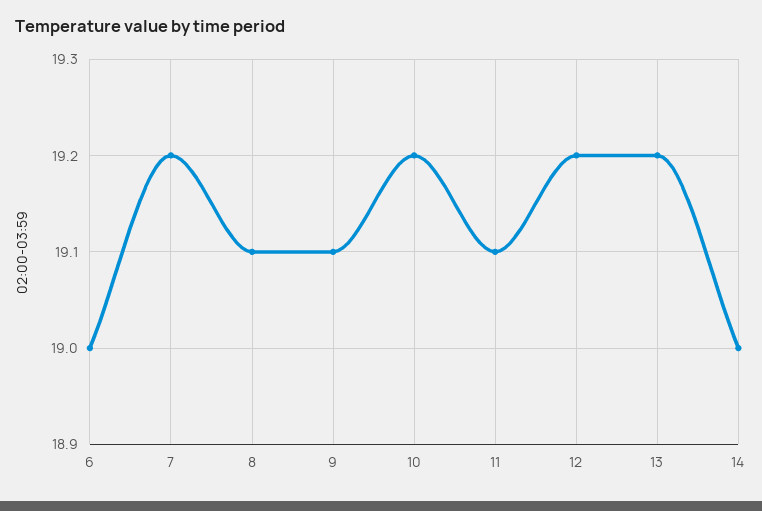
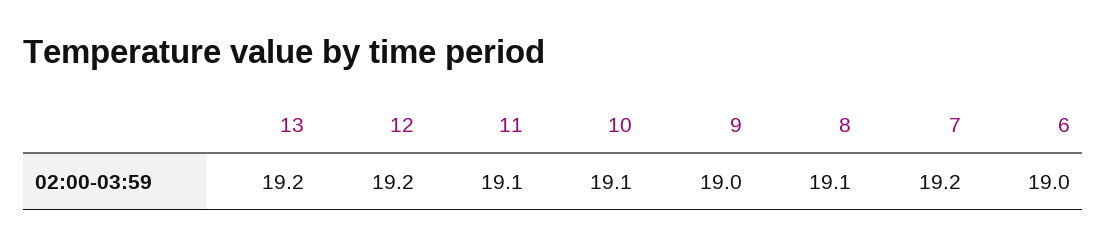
9: 19.1 -> 19
10: 19.2 -> 19.1
14: 19 -> none

